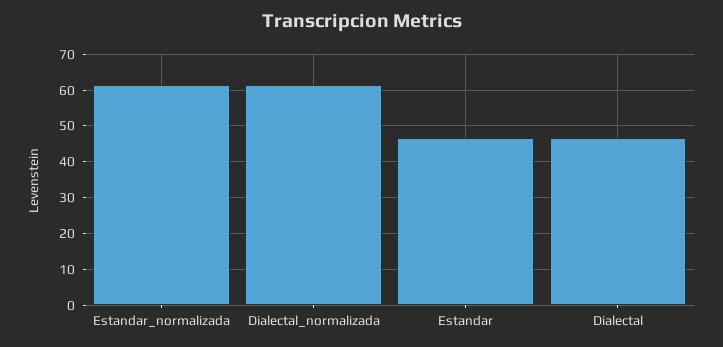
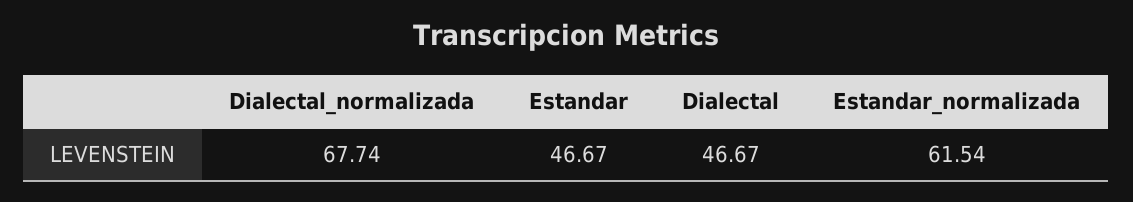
Dialectal_normalizada: 62 -> 67.74

